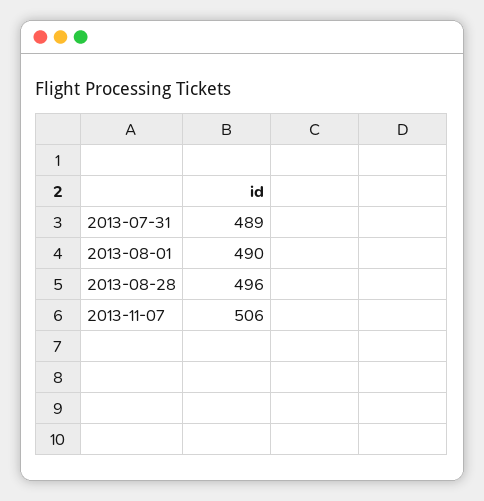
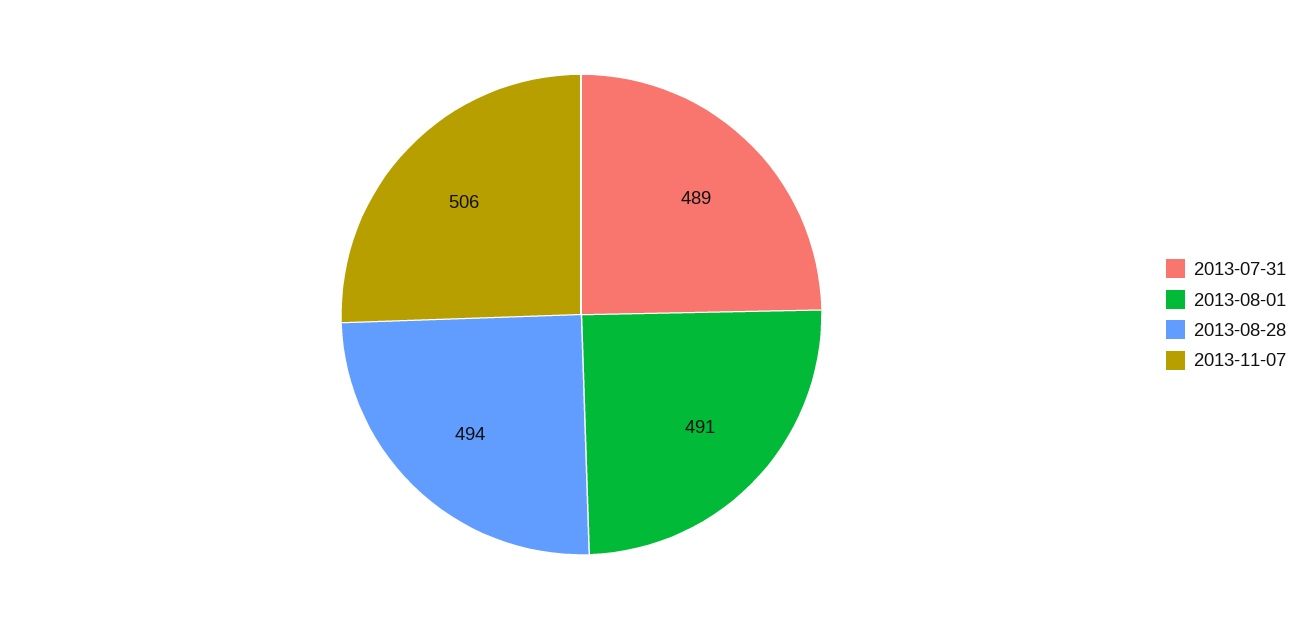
2013-08-01: 490 -> 491
2013-08-28: 496 -> 494

